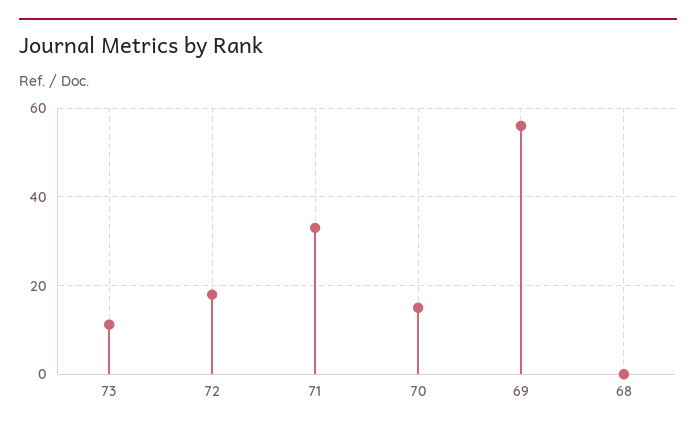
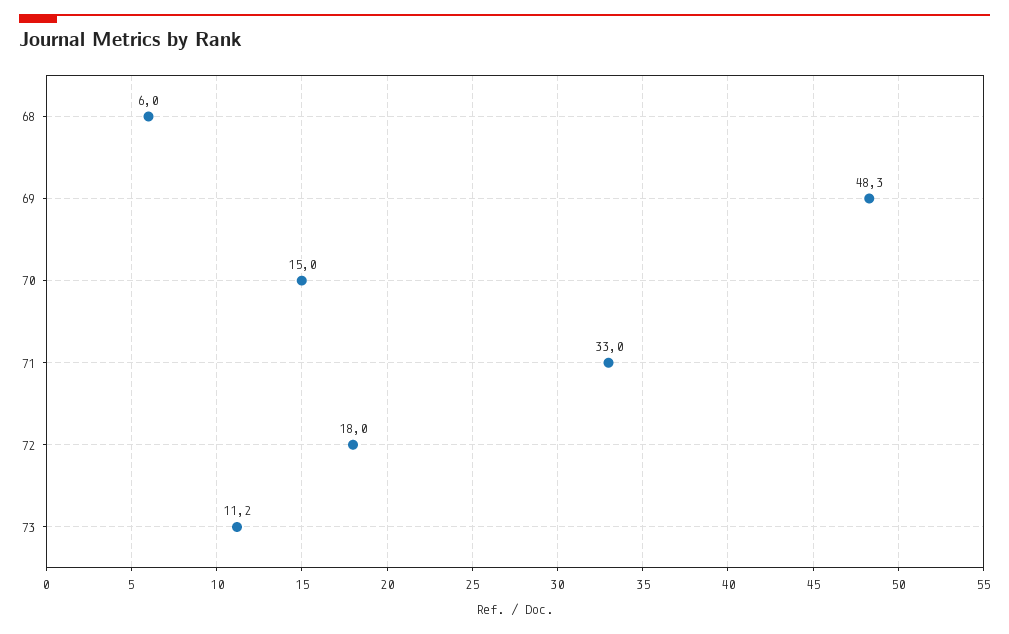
69: 56 -> 48.3
68: 0 -> 6

